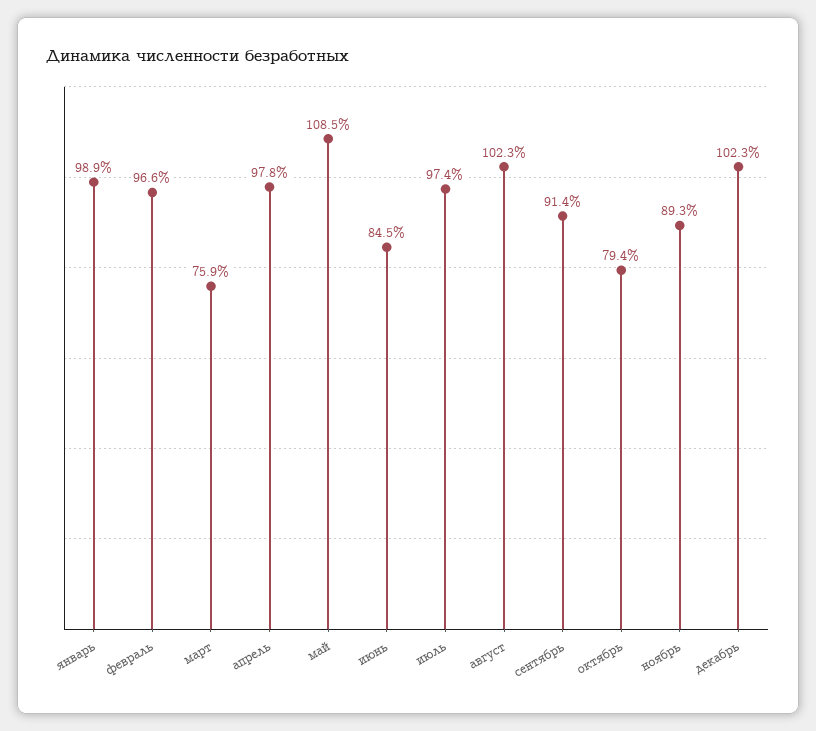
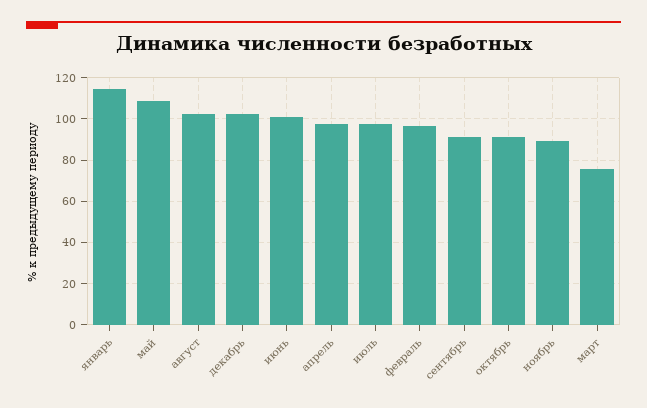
январь: 98.9 -> 115
июнь: 84.5 -> 100
октябрь: 79.4 -> 90

